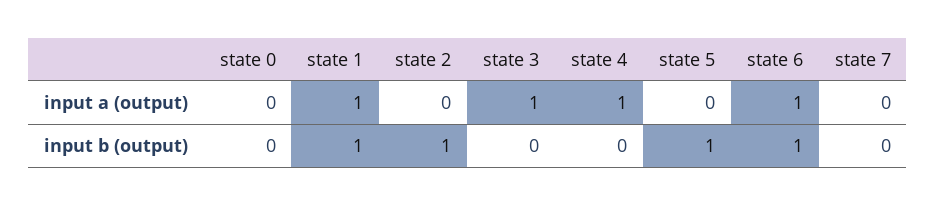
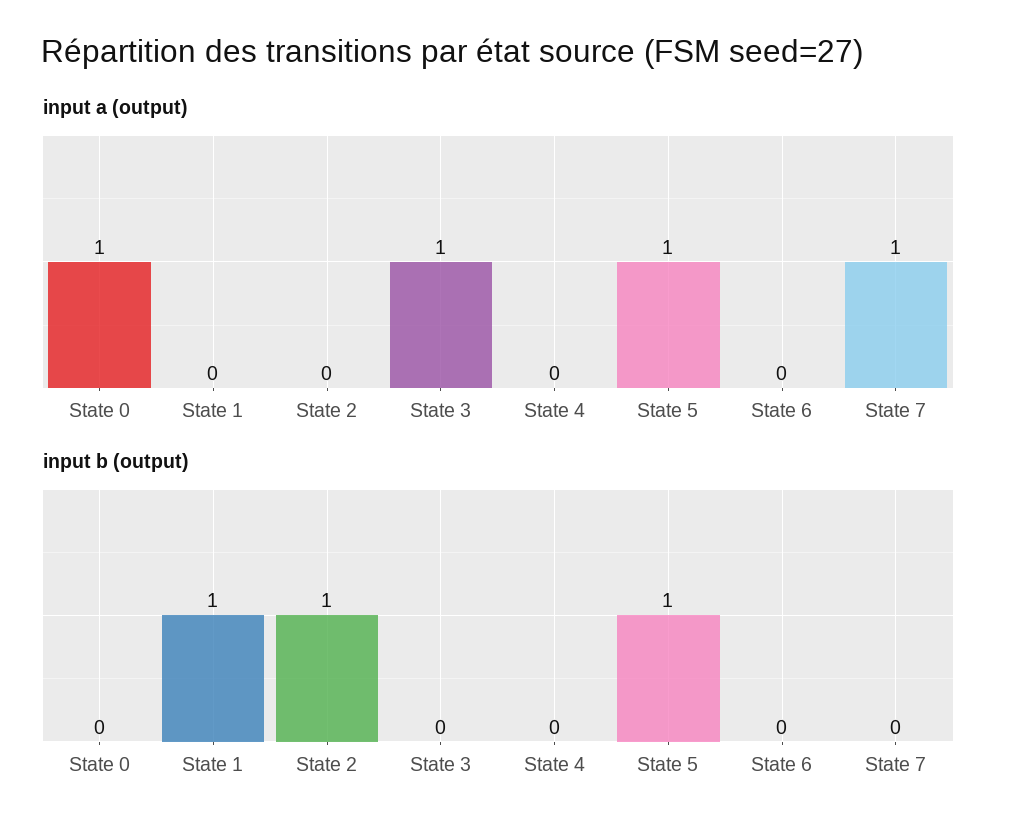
input a (output), state 0: 0 -> 1
input a (output), state 1: 1 -> 0
input a (output), state 4: 1 -> 0
input a (output), state 5: 0 -> 1
input a (output), state 6: 1 -> 0
input a (output), state 7: 0 -> 1
input b (output), state 6: 1 -> 0

